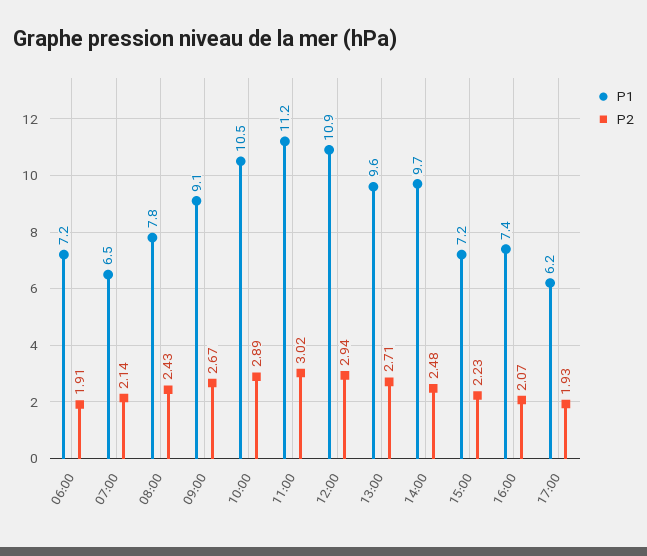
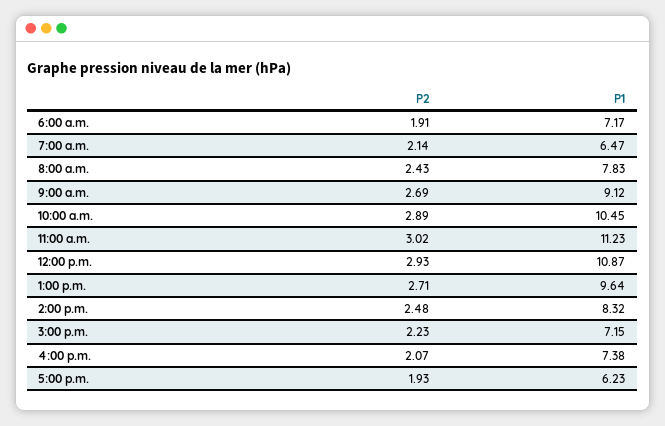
P2, 09:00: 2.67 -> 2.69
P2, 12:00: 2.94 -> 2.93
P1, 14:00: 9.7 -> 8.32

